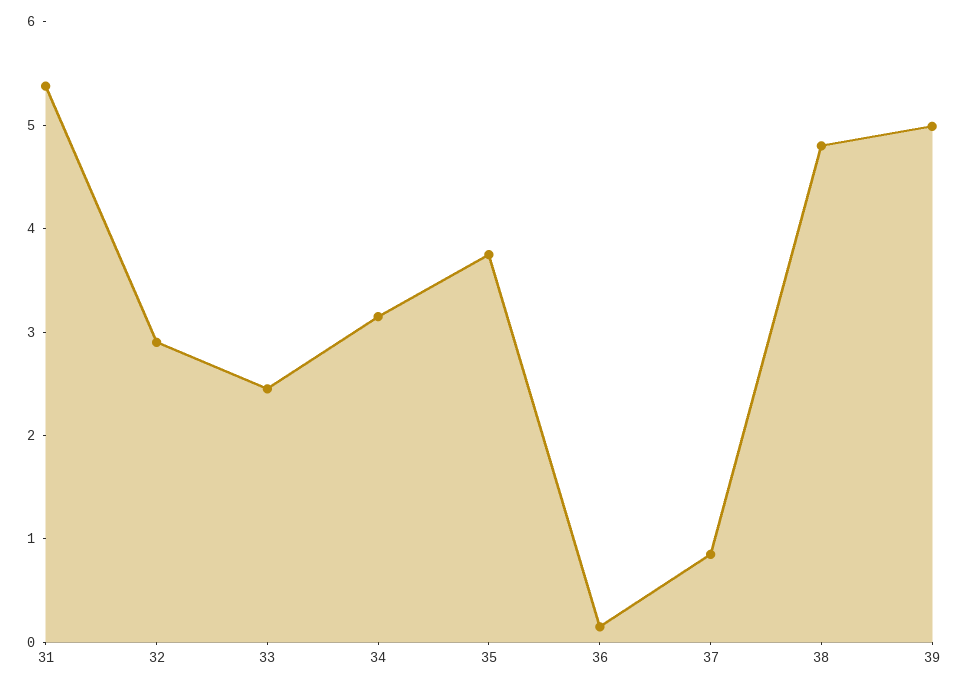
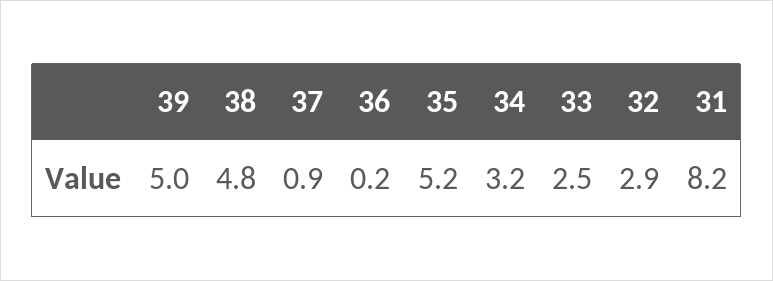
31: 5.4 -> 8.2
35: 3.8 -> 5.2

